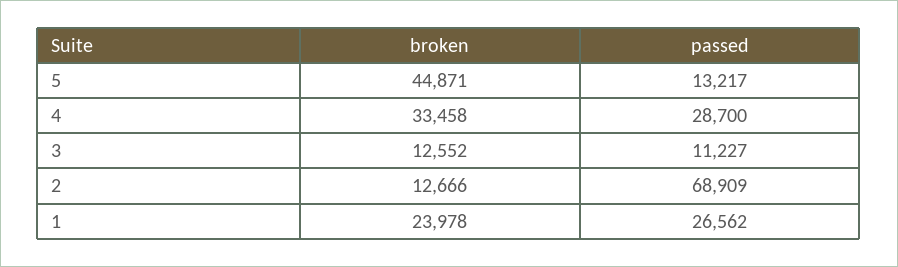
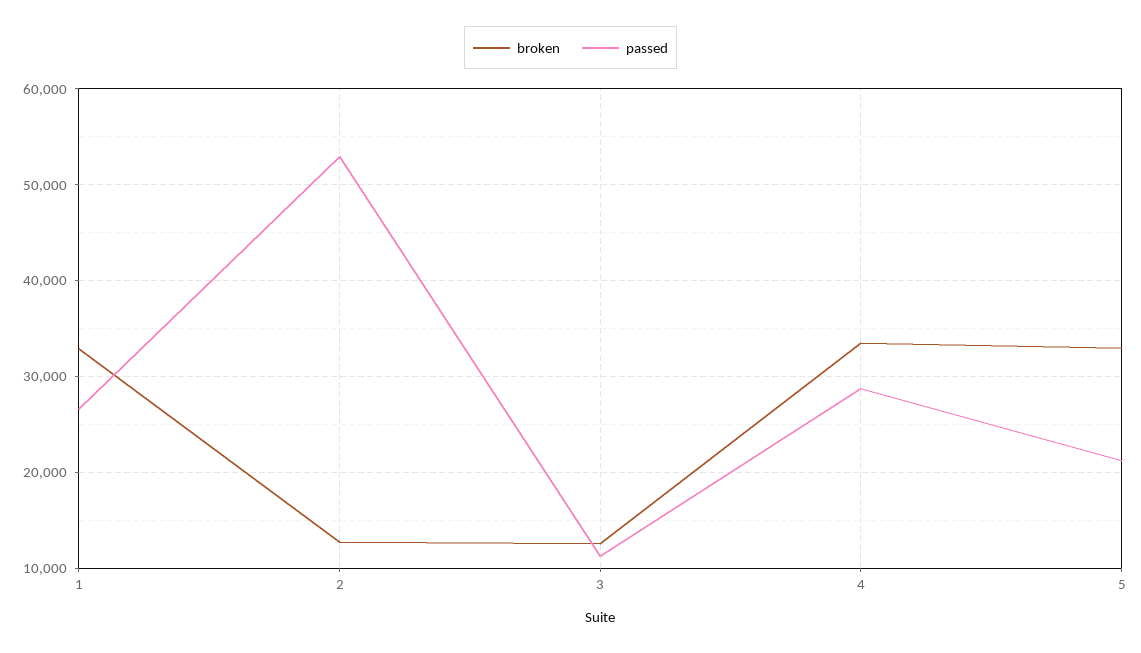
broken, 5: 44871 -> 33000
passed, 5: 13217 -> 21000
passed, 2: 68909 -> 53000
broken, 1: 23978 -> 33000

